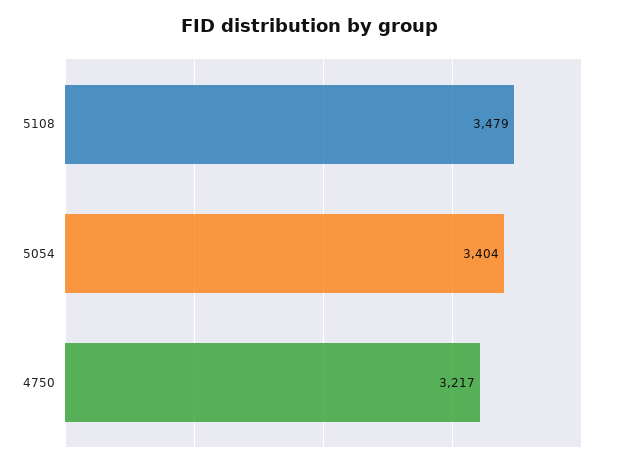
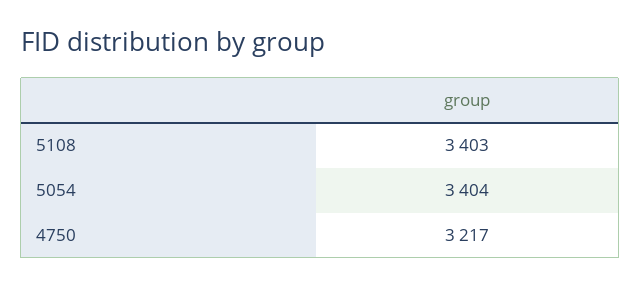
5108: 3479 -> 3403

